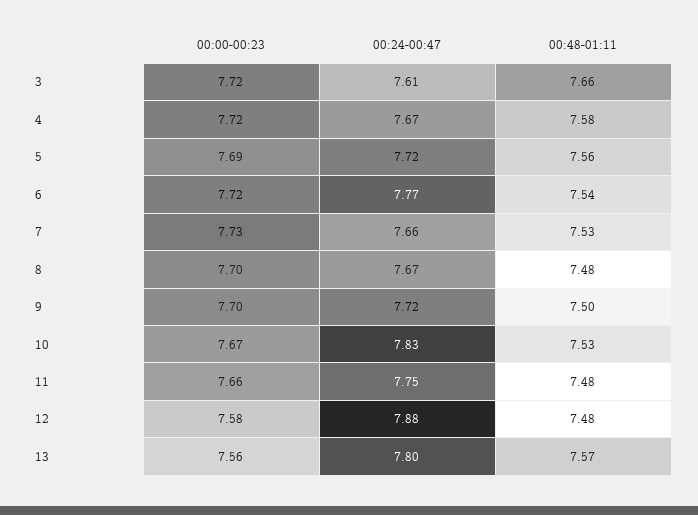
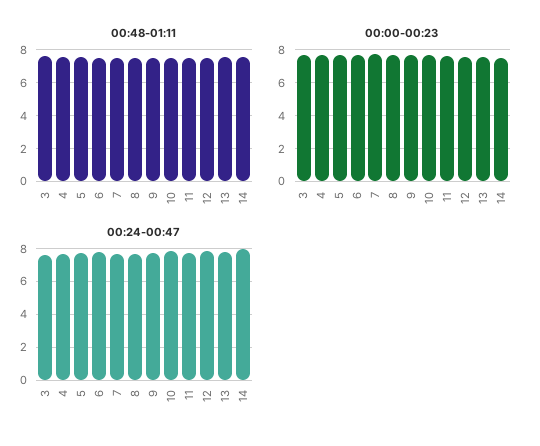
00:48-01:11, 14: none -> 7.5
00:00-00:23, 14: none -> 7.5
00:24-00:47, 14: none -> 8

